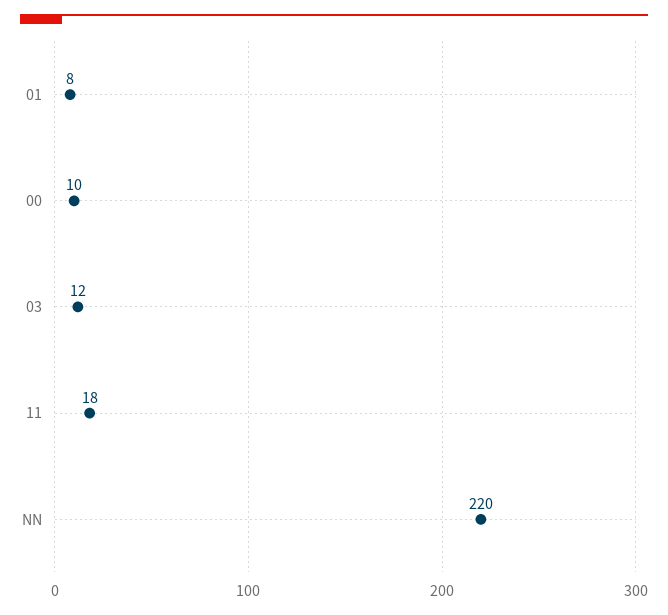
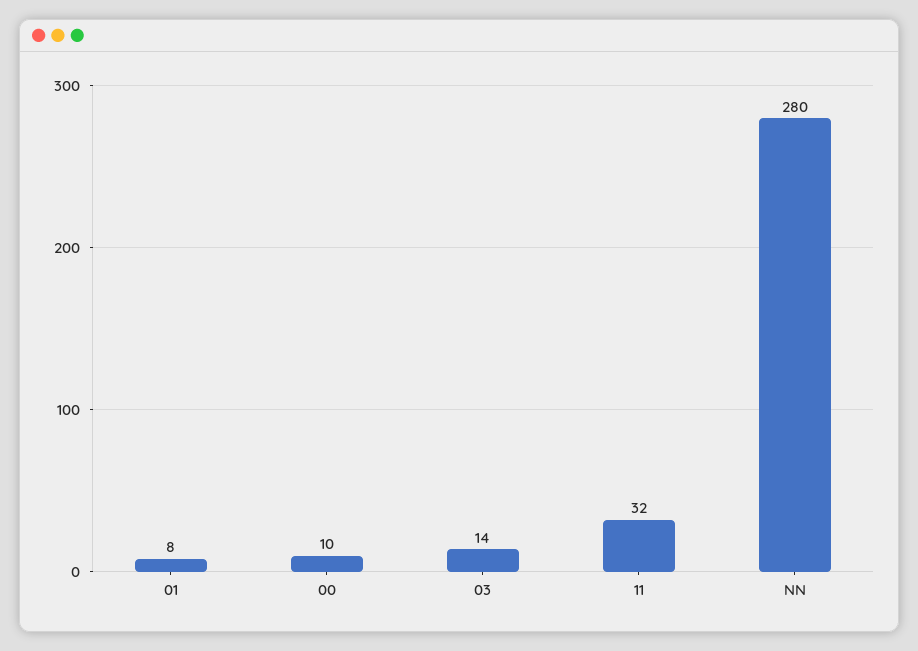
03: 12 -> 14
11: 18 -> 32
NN: 220 -> 280

